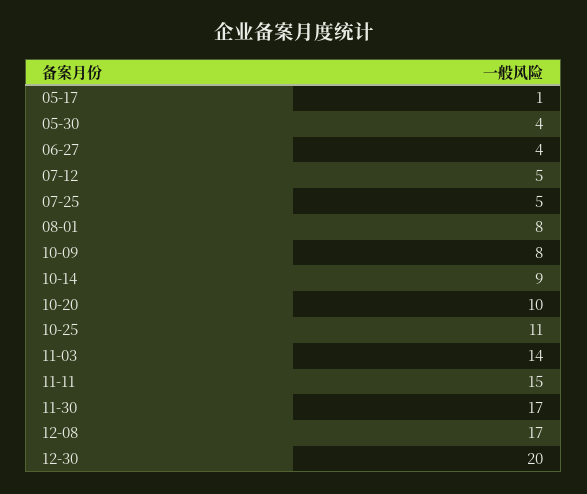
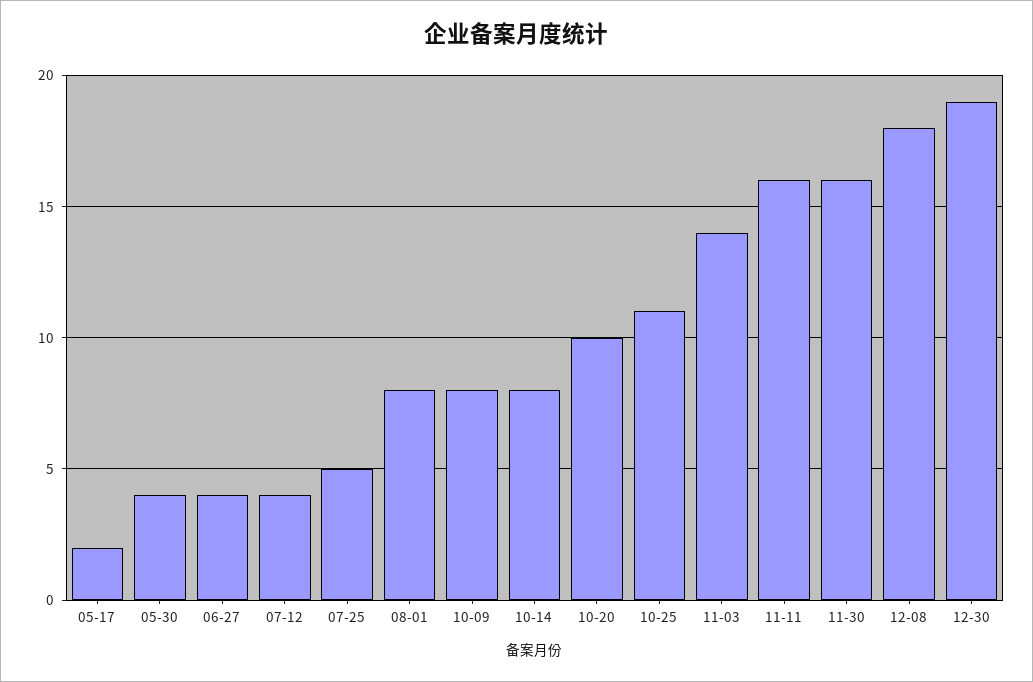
05-17: 1 -> 2
07-12: 5 -> 4
10-14: 9 -> 8
11-11: 15 -> 16
11-30: 17 -> 16
12-08: 17 -> 18
12-30: 20 -> 19

